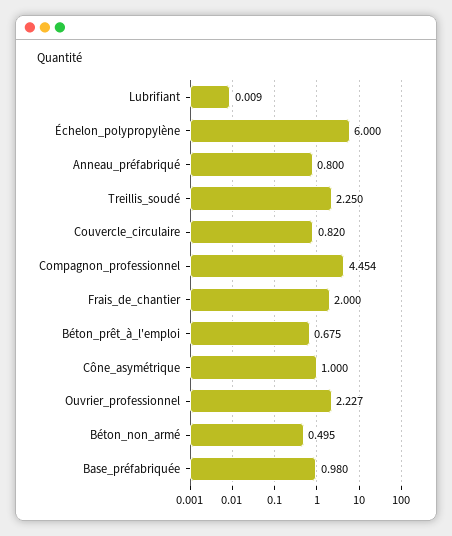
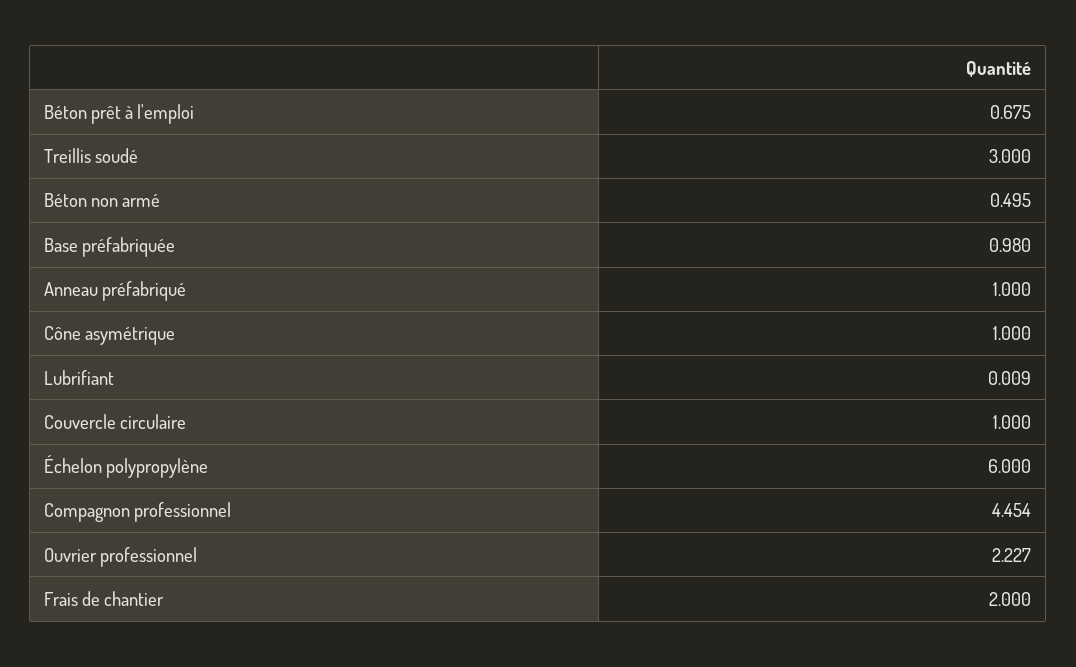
Anneau_préfabriqué: 0.8 -> 1
Treillis_soudé: 2.25 -> 3
Couvercle_circulaire: 0.82 -> 1

